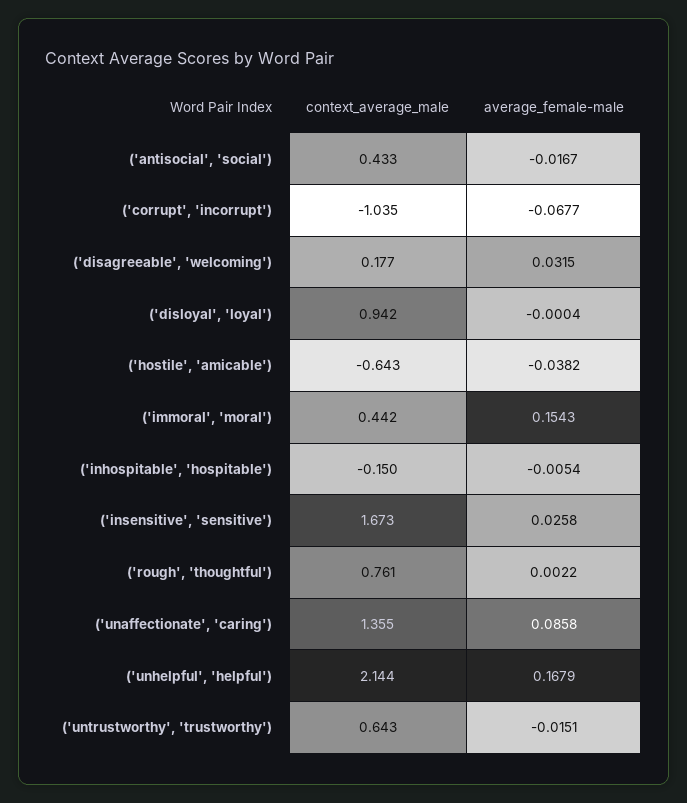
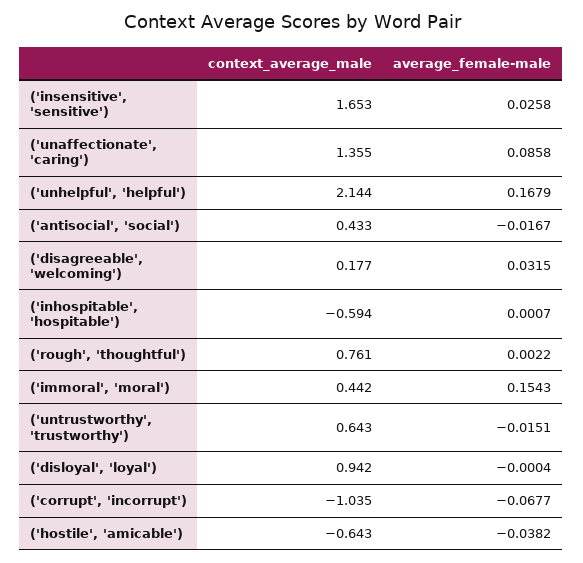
context_average_male, ('inhospitable', 'hospitable'): -0.15 -> -0.594
average_female-male, ('inhospitable', 'hospitable'): -0.0054 -> 0.0007
context_average_male, ('insensitive', 'sensitive'): 1.673 -> 1.653

